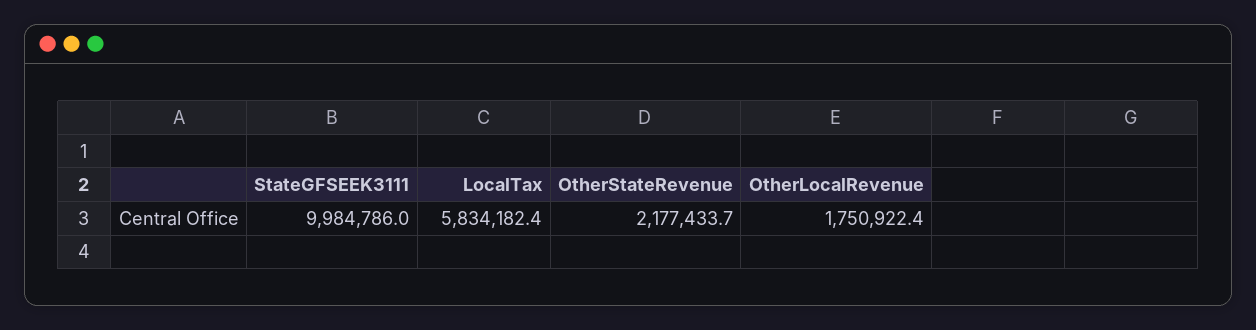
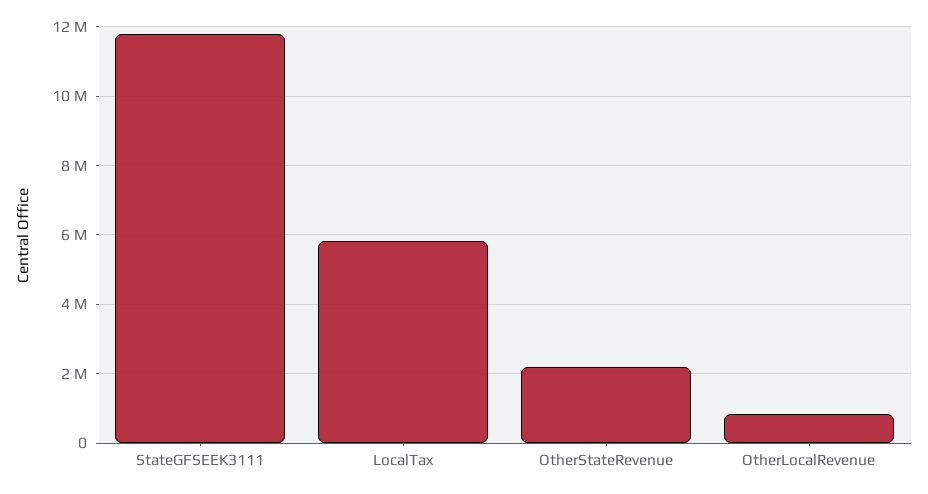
StateGFSEEK3111: 9984786 -> 11800000
OtherLocalRevenue: 1750922.4 -> 800000

